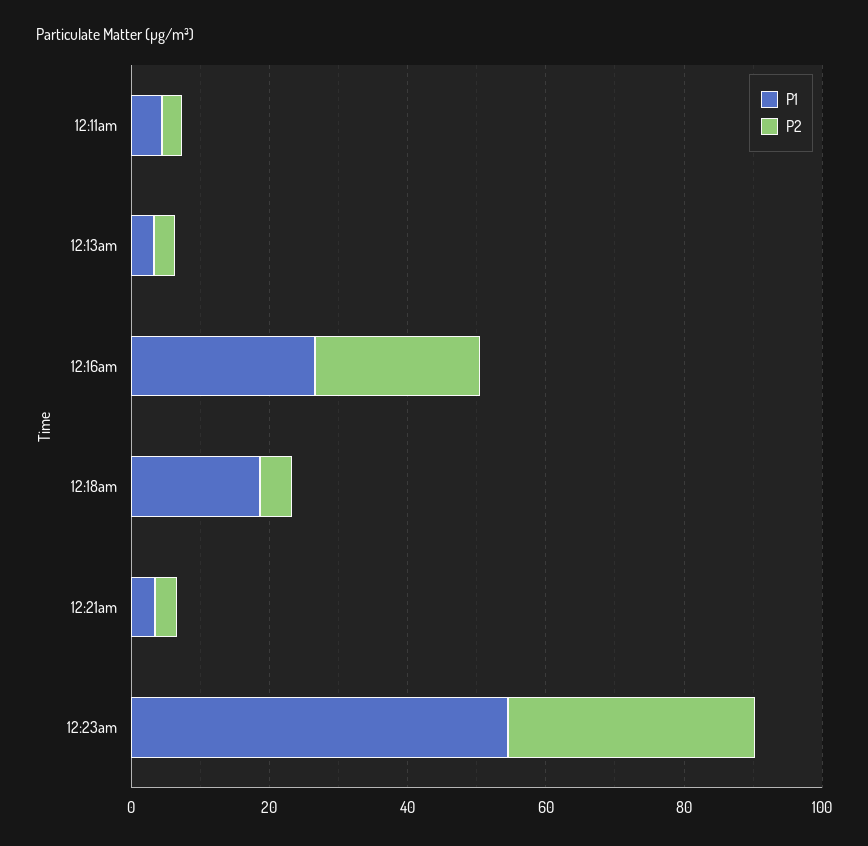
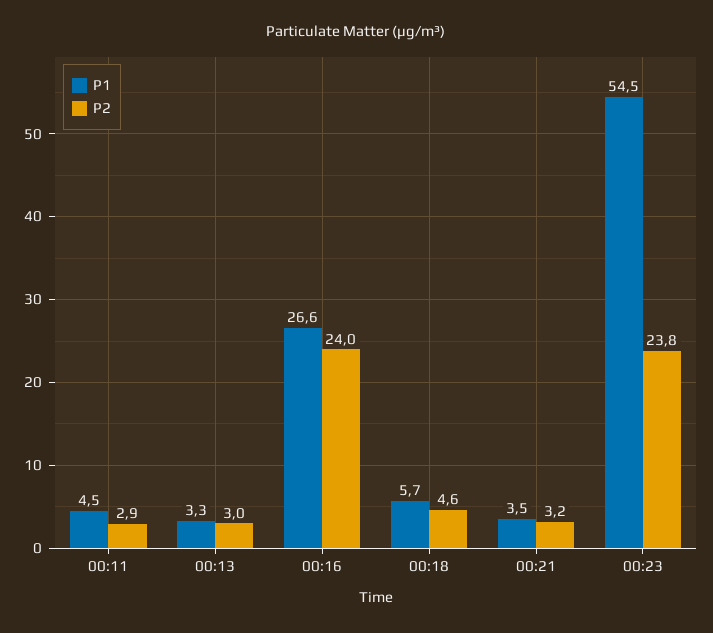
P1, 12:18am: 20 -> 5.7
P2, 12:23am: 35 -> 23.8

